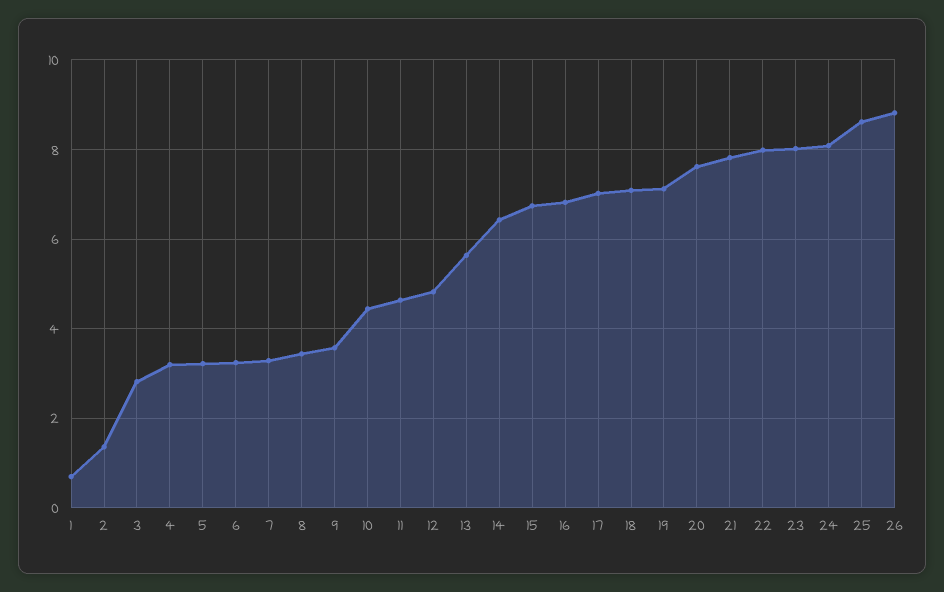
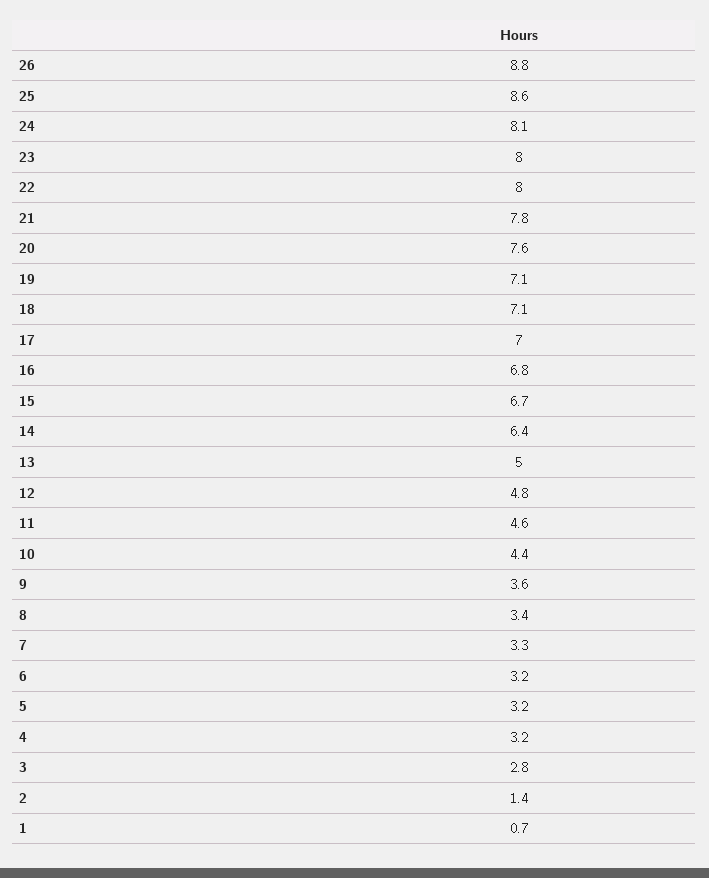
13: 5.6 -> 5

